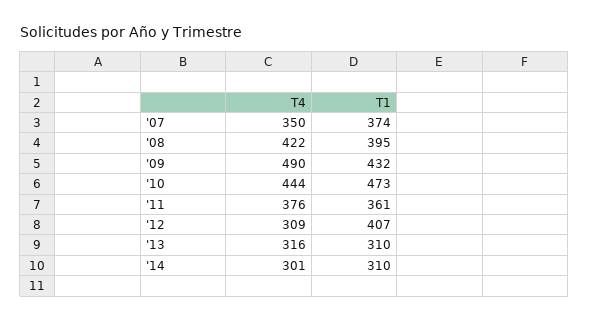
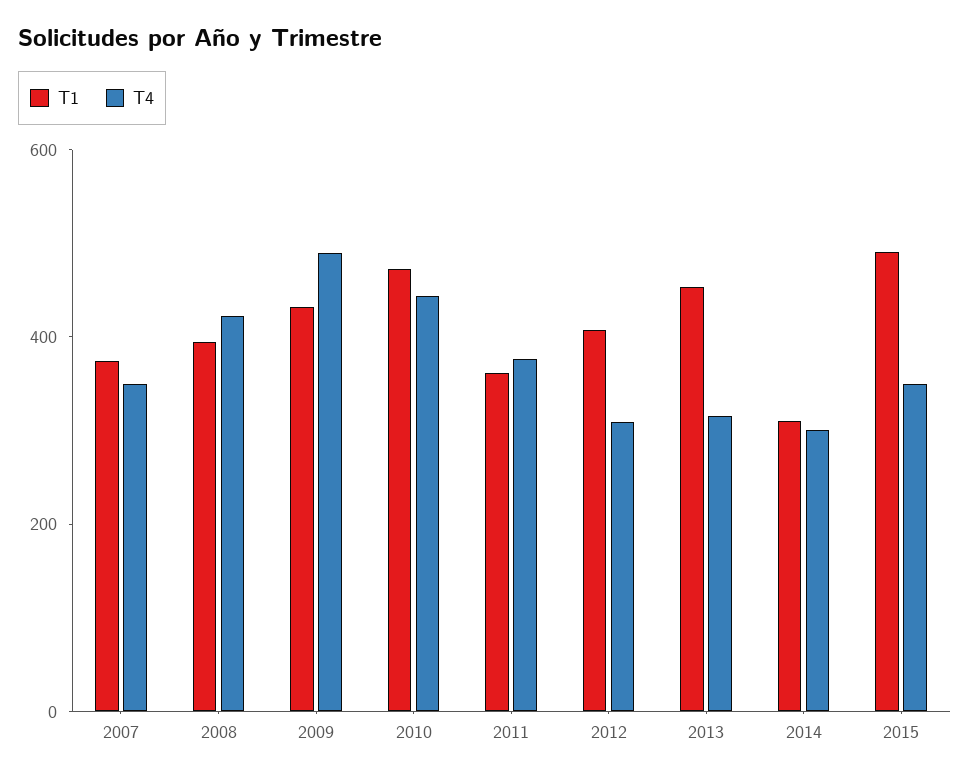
T1, '13: 310 -> 450
T1, 2015: none -> 500
T4, 2015: none -> 350

